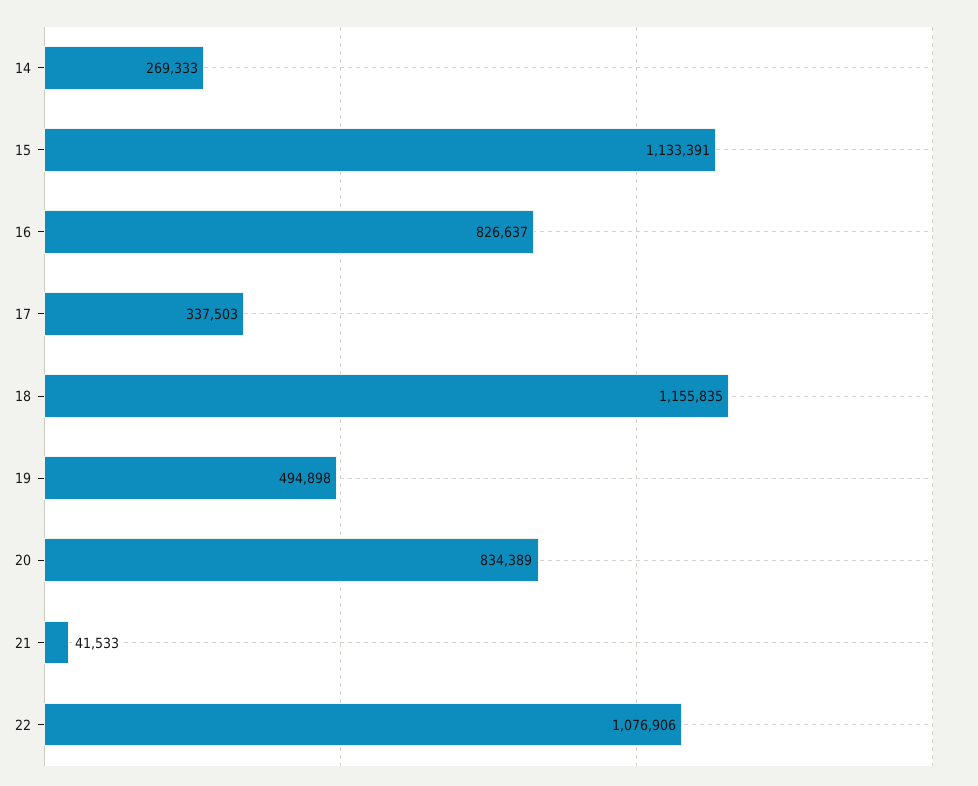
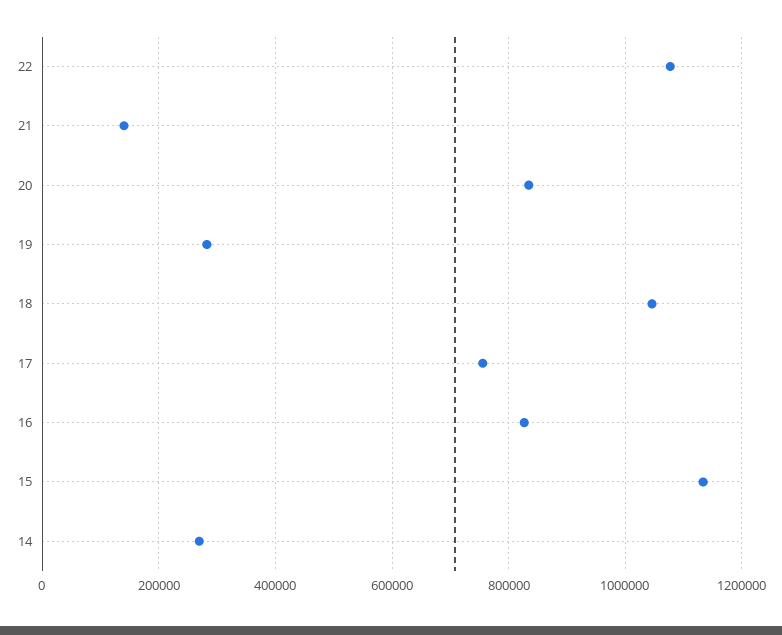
17: 337503 -> 760000
18: 1155835 -> 1040000
19: 494898 -> 280000
21: 41533 -> 140000

